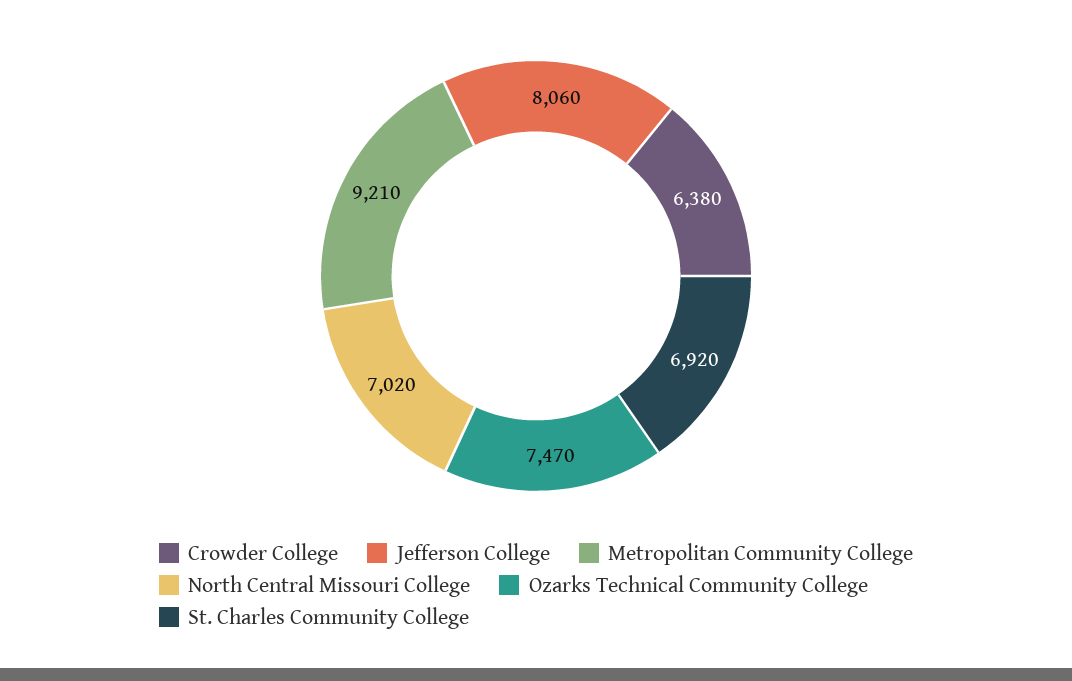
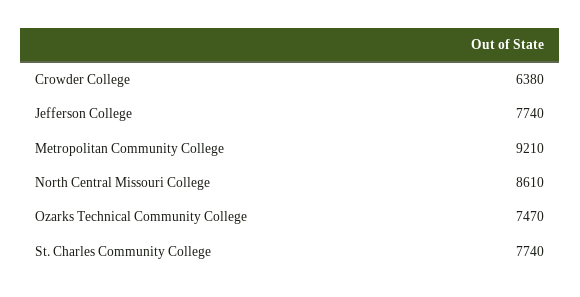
Jefferson College: 8060 -> 7740
North Central Missouri College: 7020 -> 8610
St. Charles Community College: 6920 -> 7740

